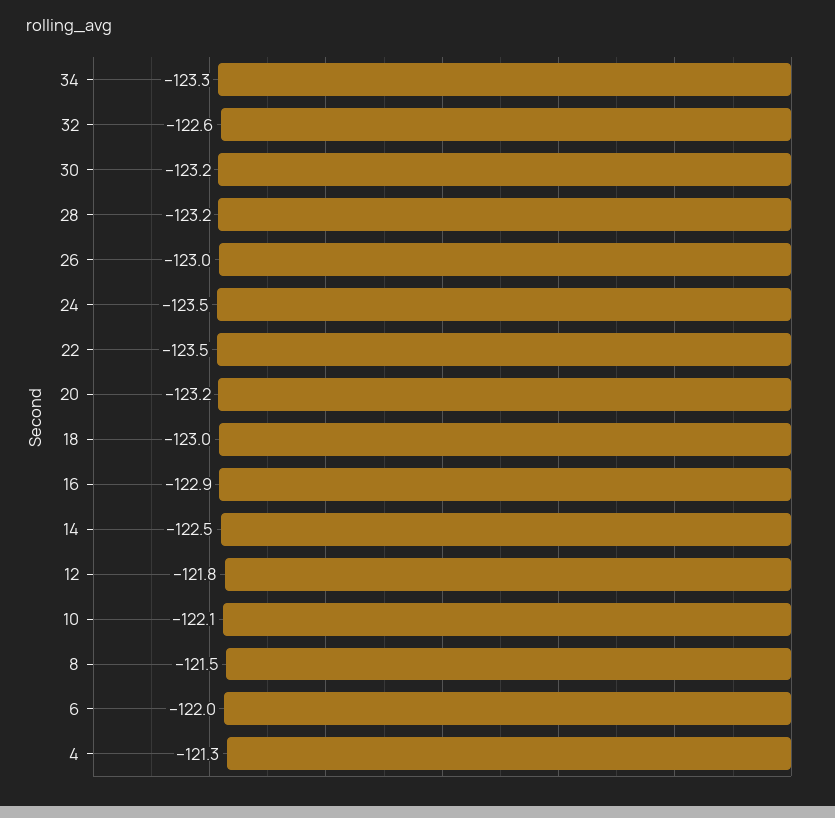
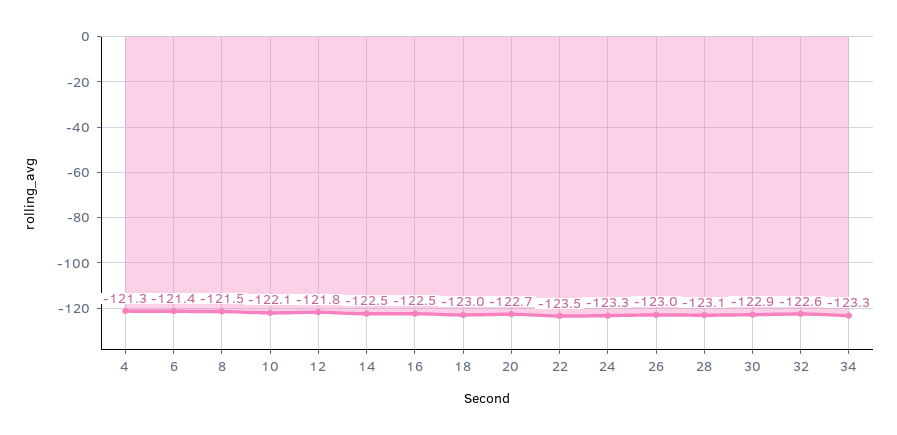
30: -123.2 -> -122.9
28: -123.2 -> -123.1
24: -123.5 -> -123.3
20: -123.2 -> -122.7
16: -122.9 -> -122.5
6: -122 -> -121.4

